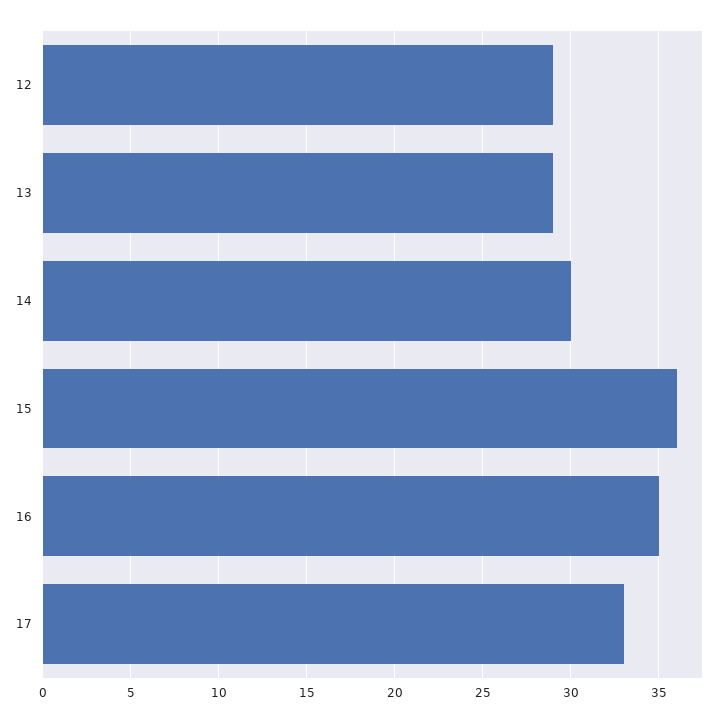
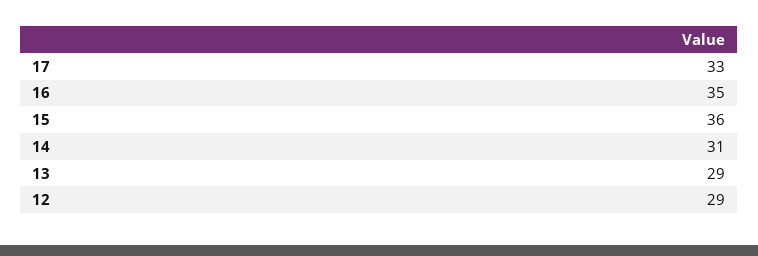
14: 30 -> 31

